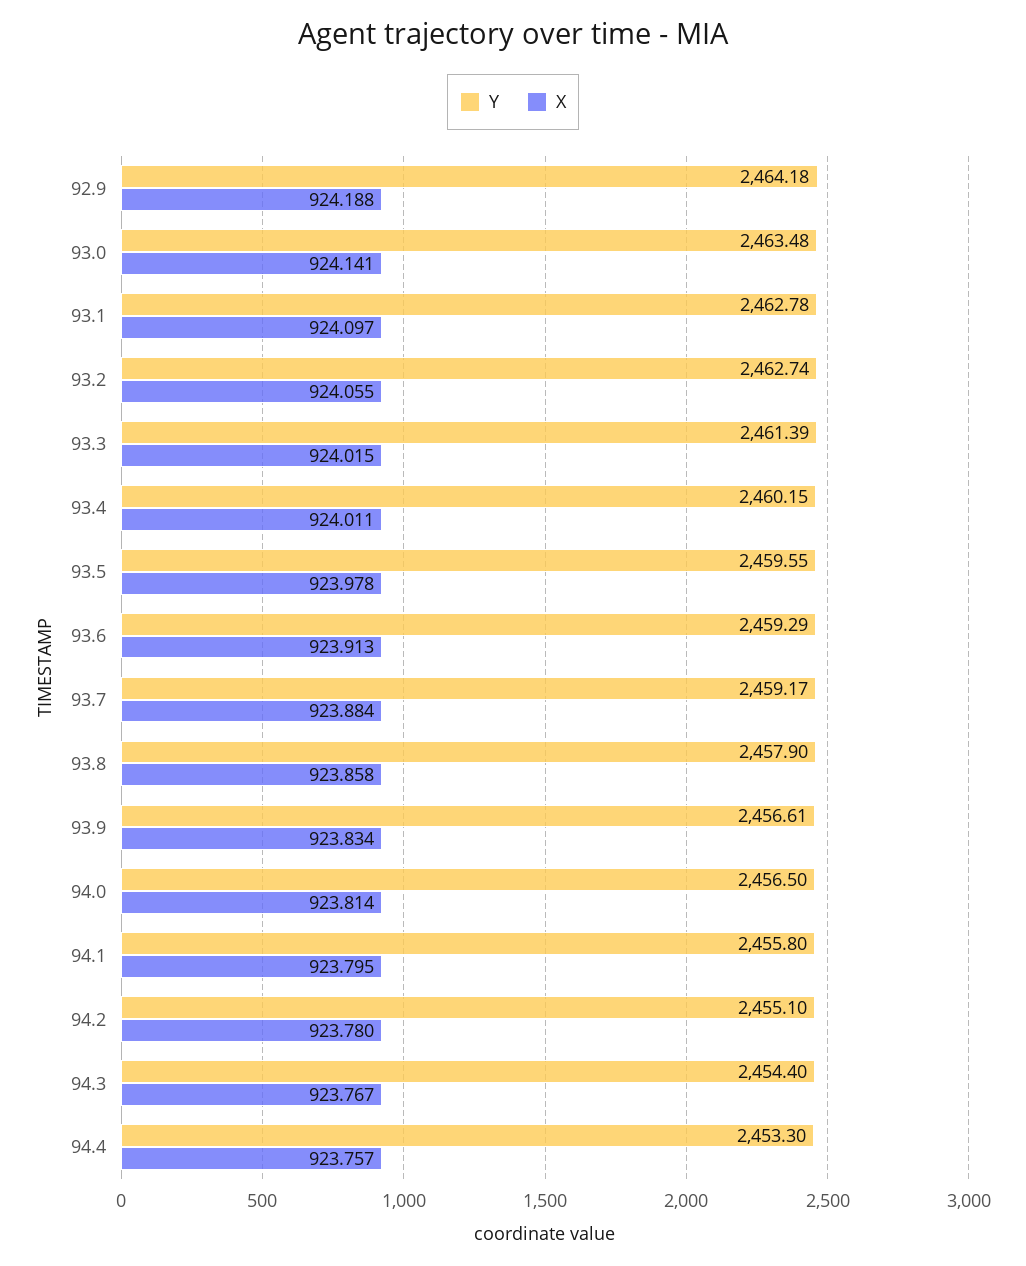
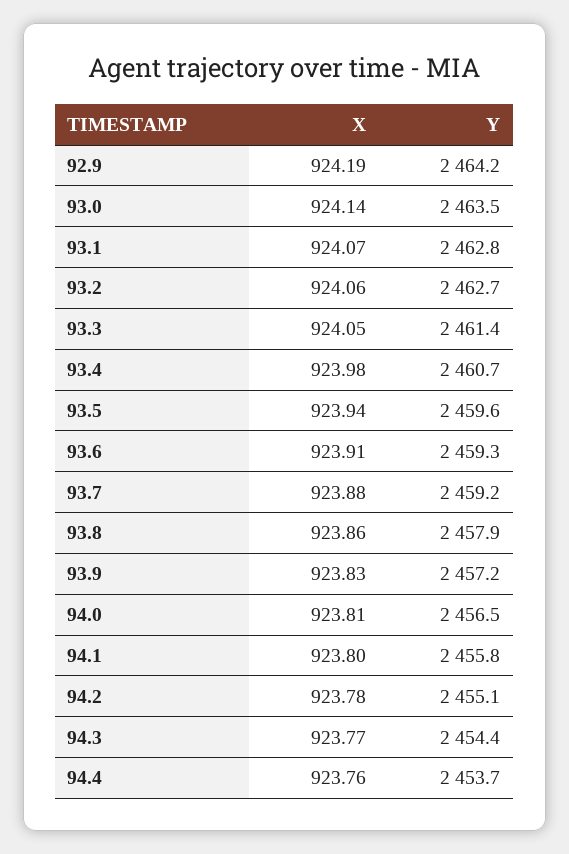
X, 93.1: 924.097 -> 924.07
X, 93.3: 924.015 -> 924.05
Y, 93.4: 2460.15 -> 2460.7
X, 93.4: 924.011 -> 923.98
X, 93.5: 923.978 -> 923.94
Y, 93.9: 2456.61 -> 2457.2
Y, 94.4: 2453.3 -> 2453.7

